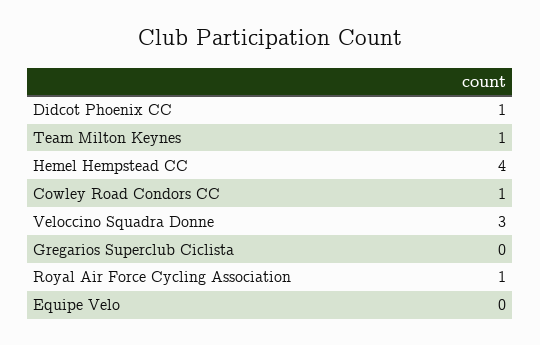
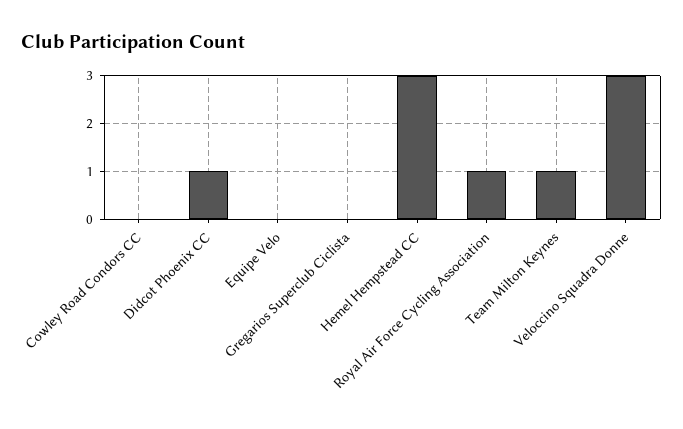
Hemel Hempstead CC: 4 -> 3
Cowley Road Condors CC: 1 -> 0

